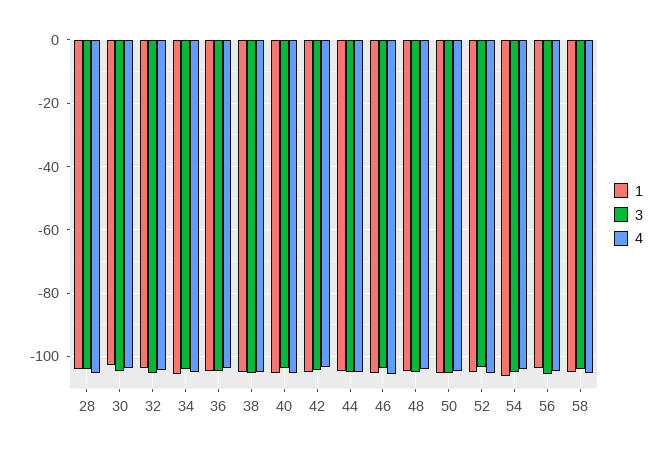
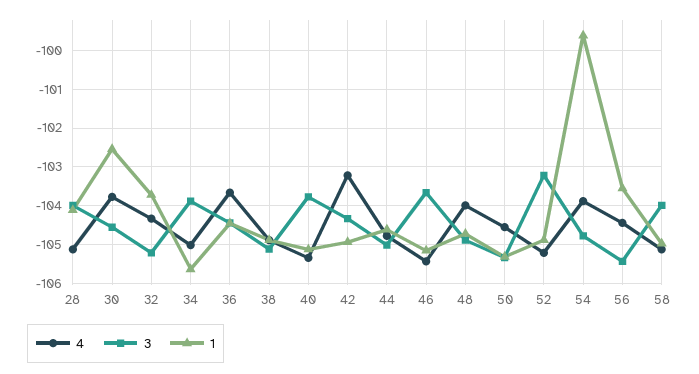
1, 54: -106 -> -99.6

